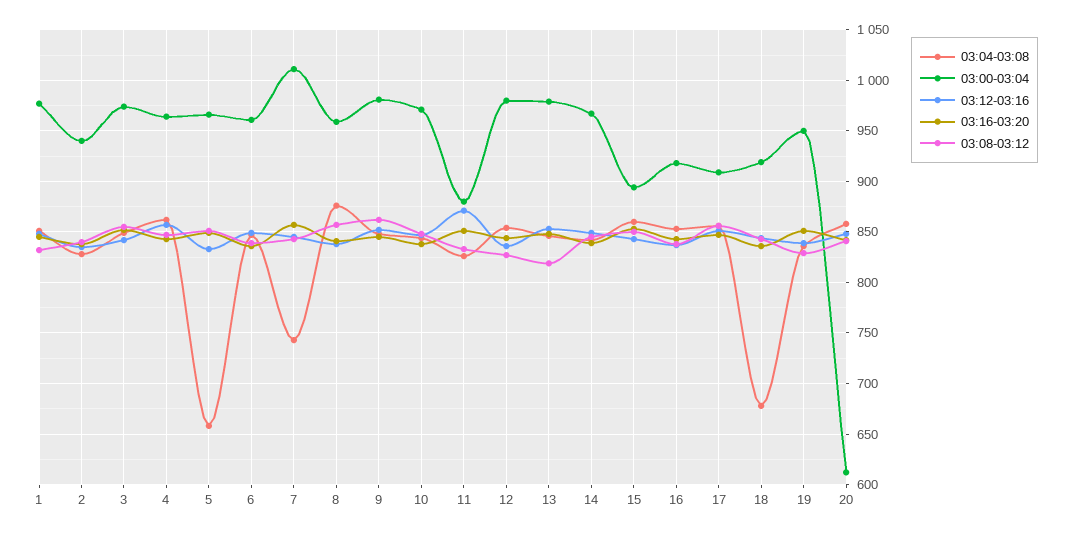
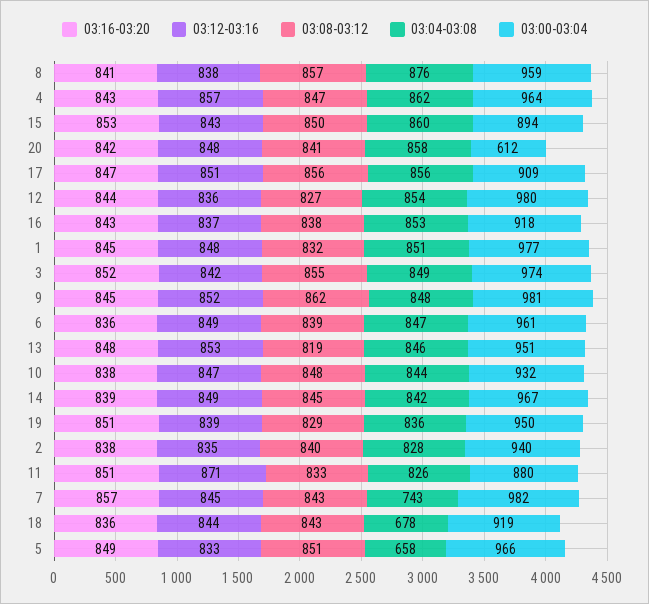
03:00-03:04, 7: 1010 -> 982
03:00-03:04, 10: 970 -> 932
03:00-03:04, 13: 980 -> 951

